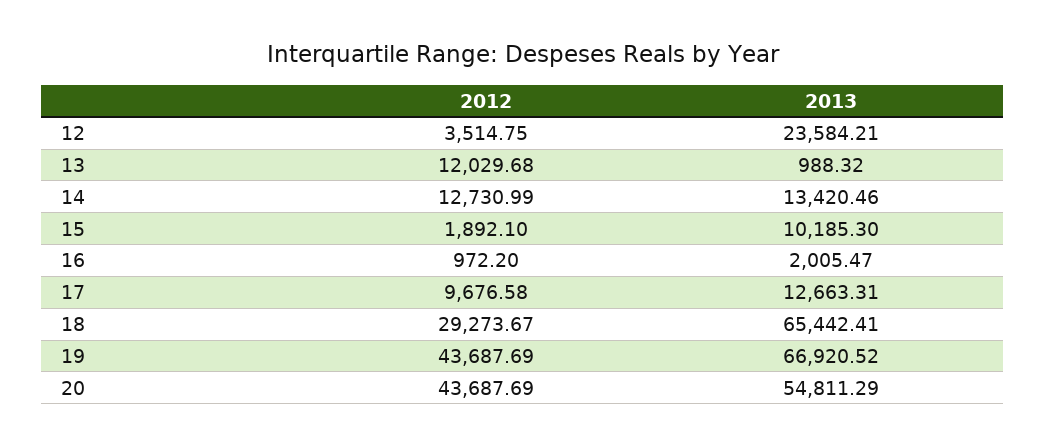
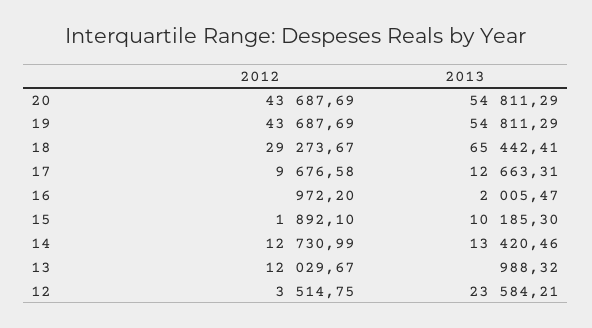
2012, 13: 12029.68 -> 12029.67
2013, 19: 66920.52 -> 54811.29

